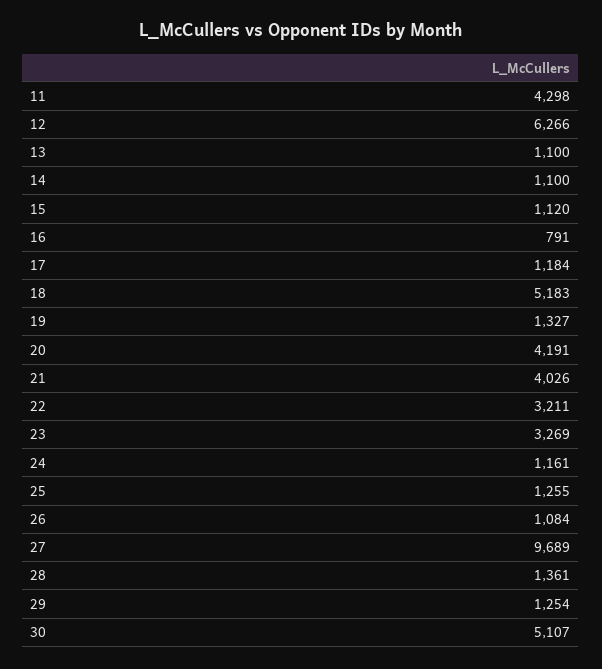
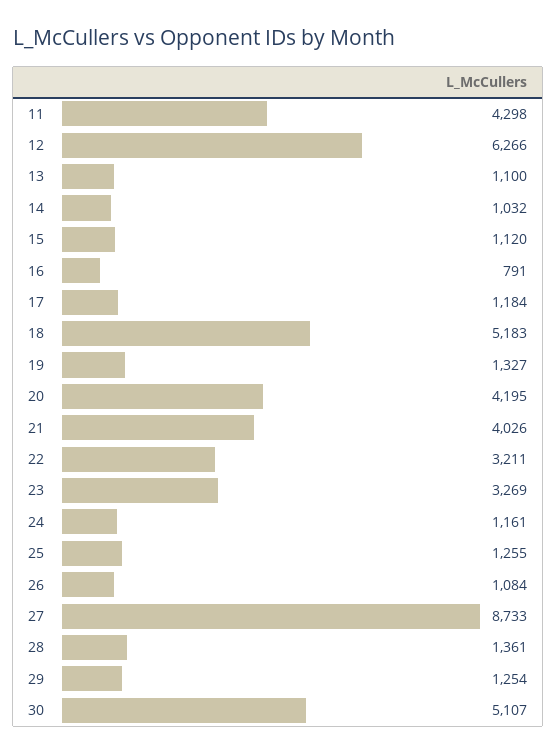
14: 1100 -> 1032
20: 4191 -> 4195
27: 9689 -> 8733

